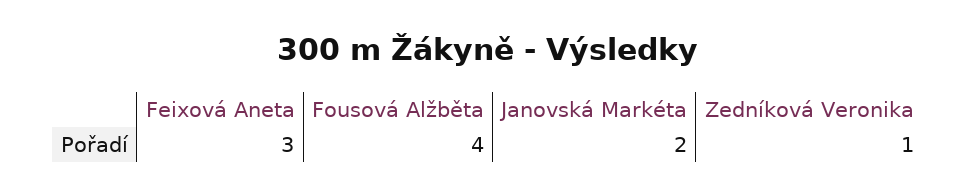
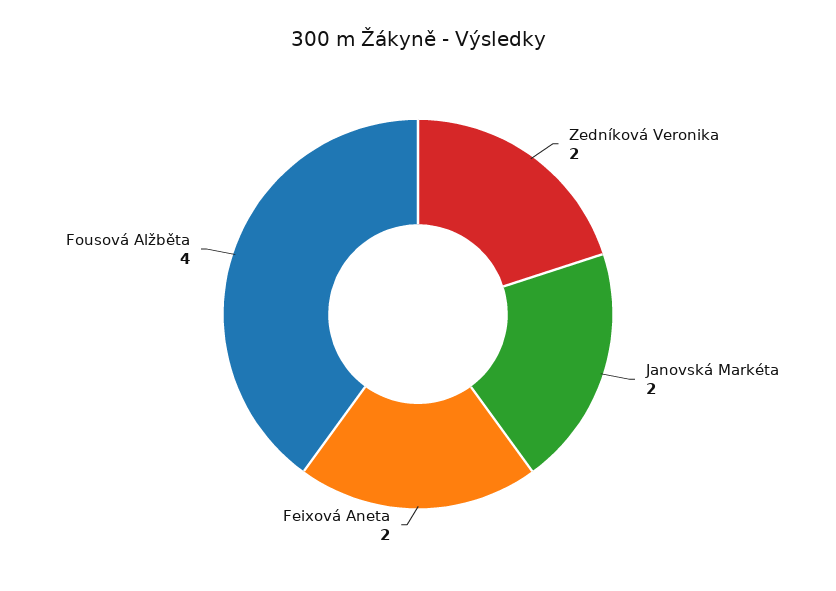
Feixová Aneta: 3 -> 2
Zedníková Veronika: 1 -> 2

